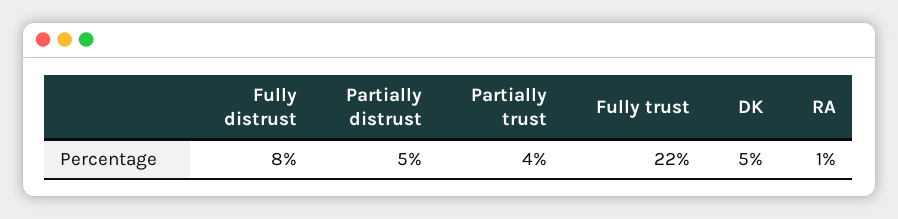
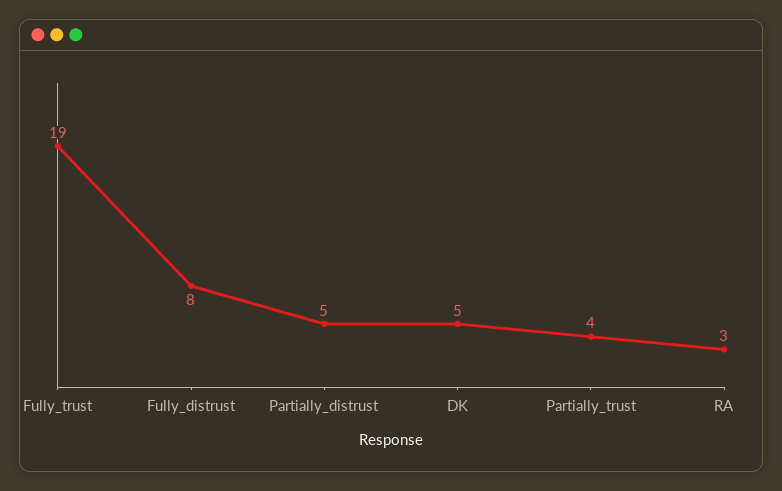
Fully trust: 22 -> 19
RA: 1 -> 3

